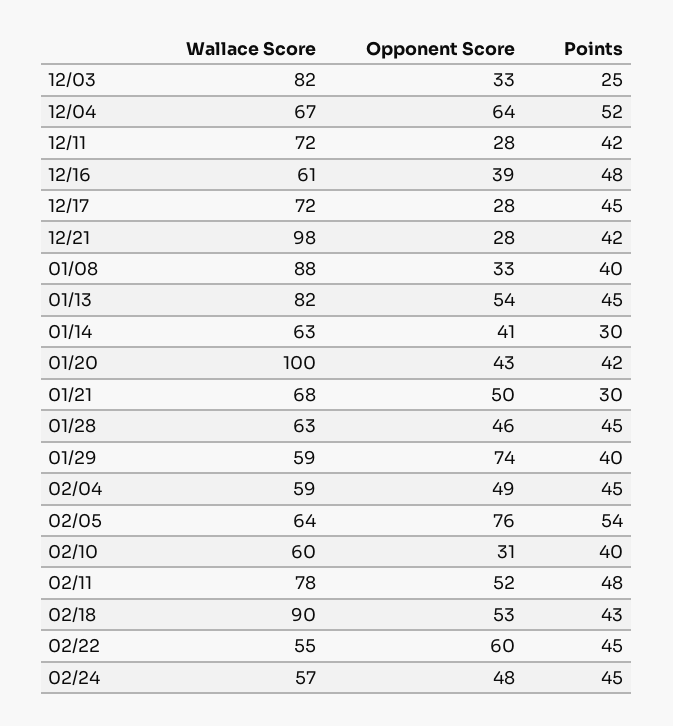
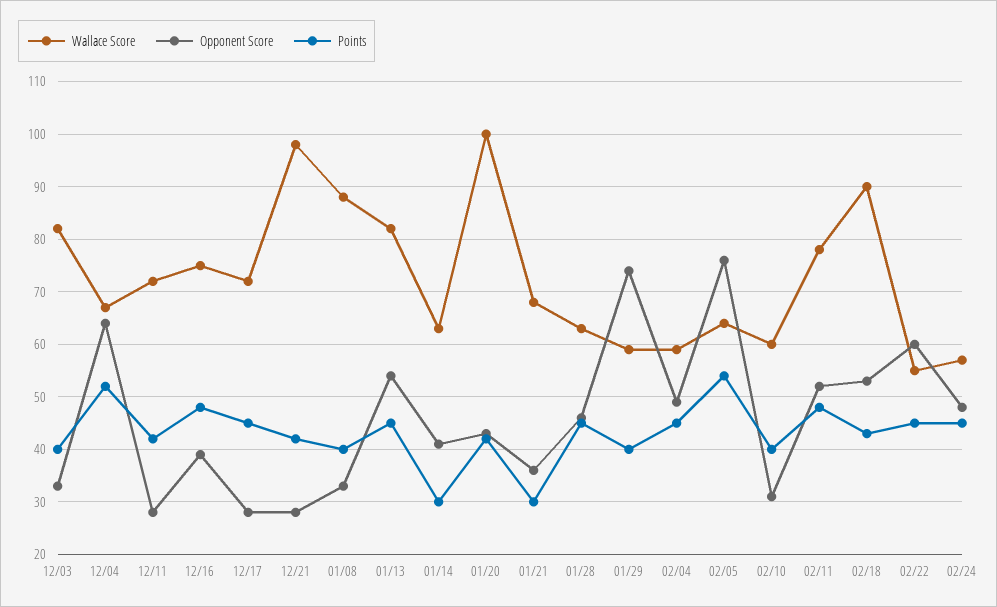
Points, 12/03: 25 -> 40
Wallace Score, 12/16: 61 -> 75
Opponent Score, 01/21: 50 -> 35

